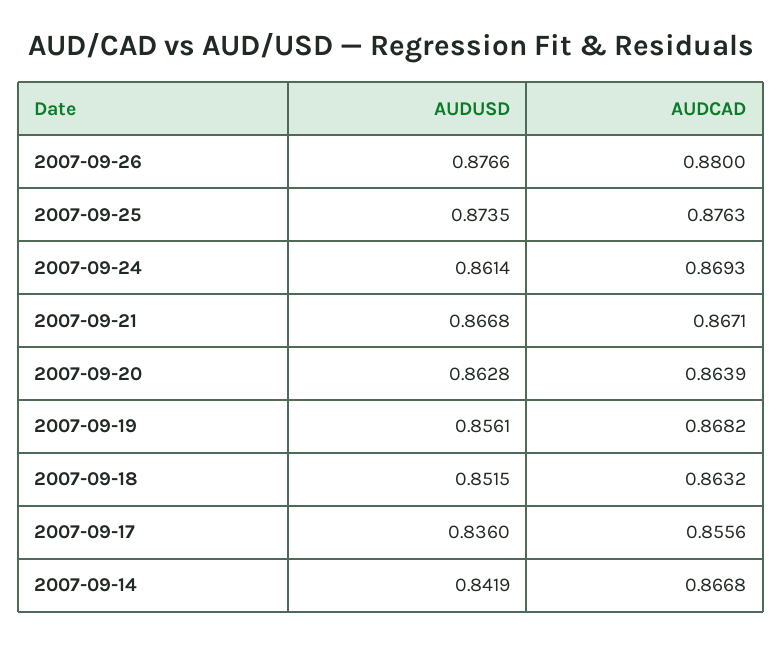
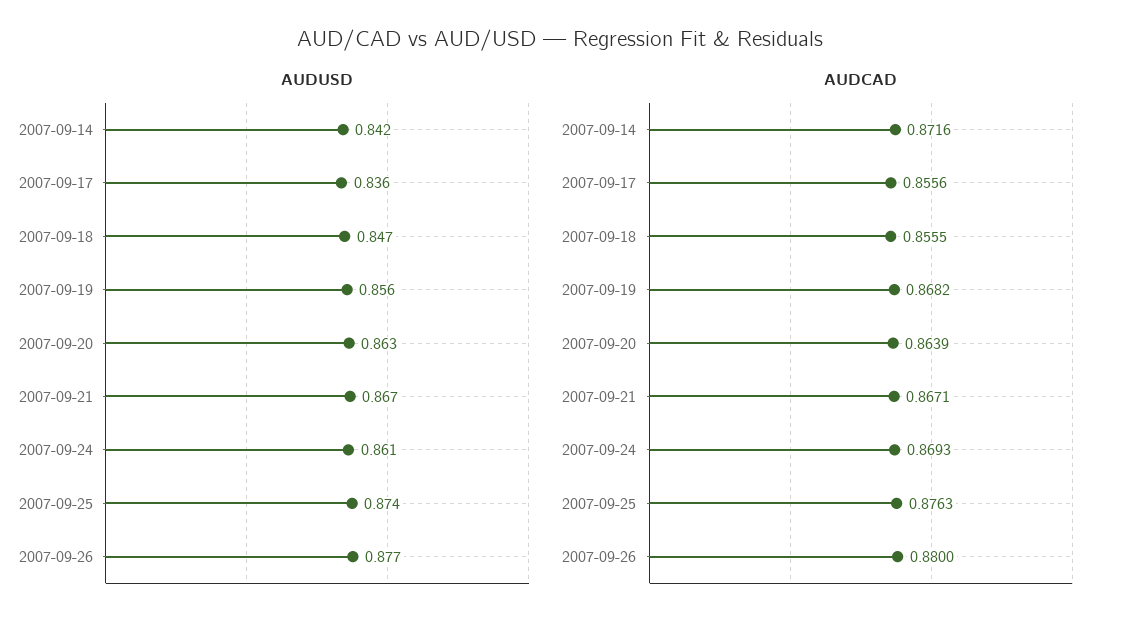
AUDUSD, 2007-09-18: 0.8515 -> 0.847
AUDCAD, 2007-09-18: 0.8632 -> 0.8555
AUDCAD, 2007-09-14: 0.8668 -> 0.8716

